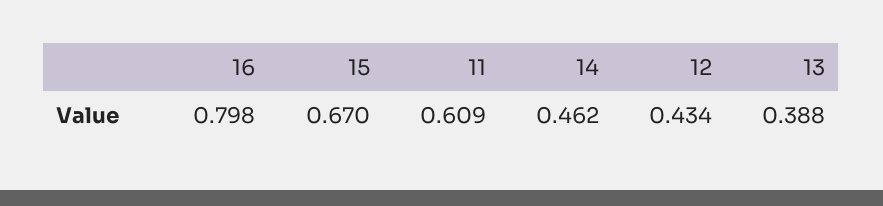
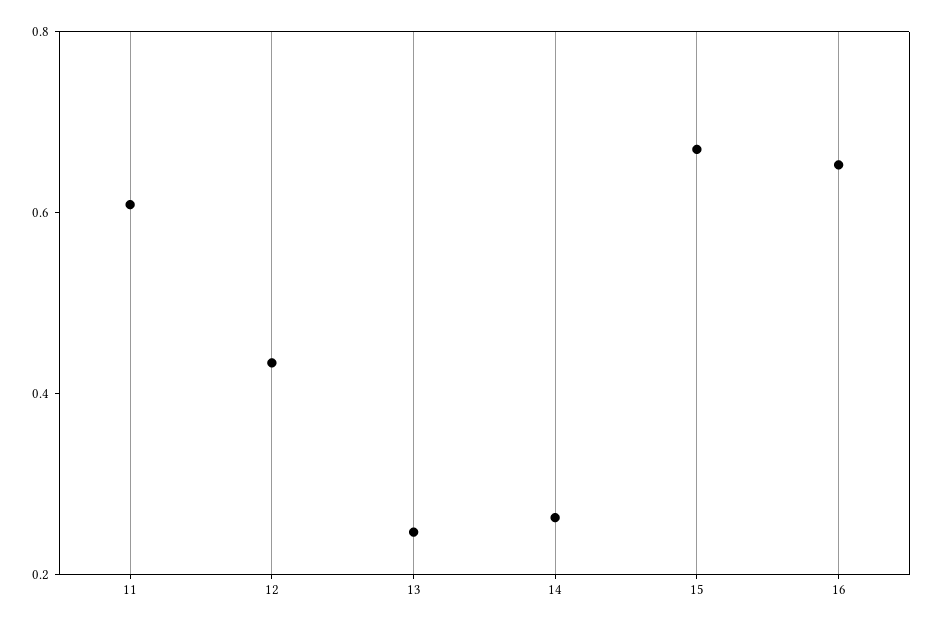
16: 0.798 -> 0.65
14: 0.462 -> 0.25
13: 0.388 -> 0.25

